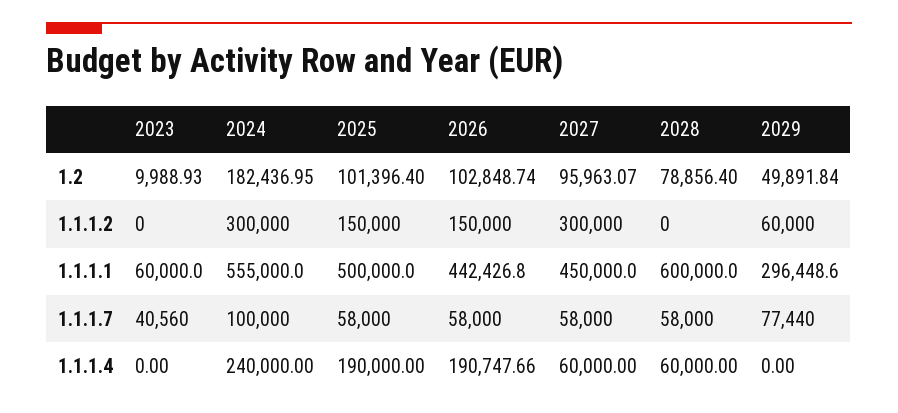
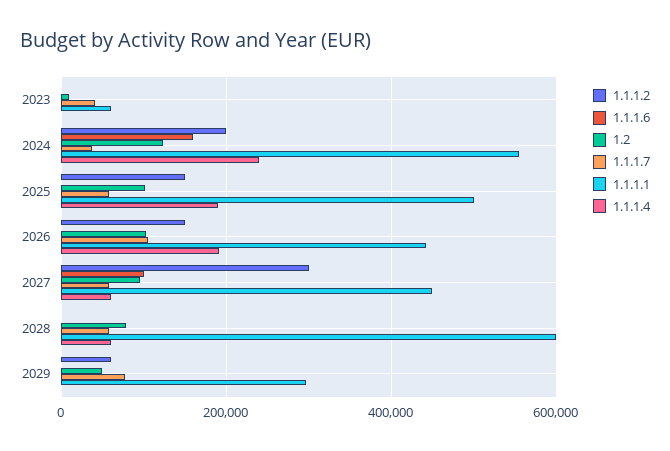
1.2, 2024: 182436.95 -> 120000
1.1.1.2, 2024: 300000 -> 200000
1.1.1.7, 2024: 100000 -> 40000
1.1.1.7, 2026: 58000 -> 100000
1.1.1.6, 2023: none -> 0
1.1.1.6, 2024: none -> 160000
1.1.1.6, 2025: none -> 0
1.1.1.6, 2026: none -> 0
1.1.1.6, 2027: none -> 100000
1.1.1.6, 2028: none -> 0
1.1.1.6, 2029: none -> 0

